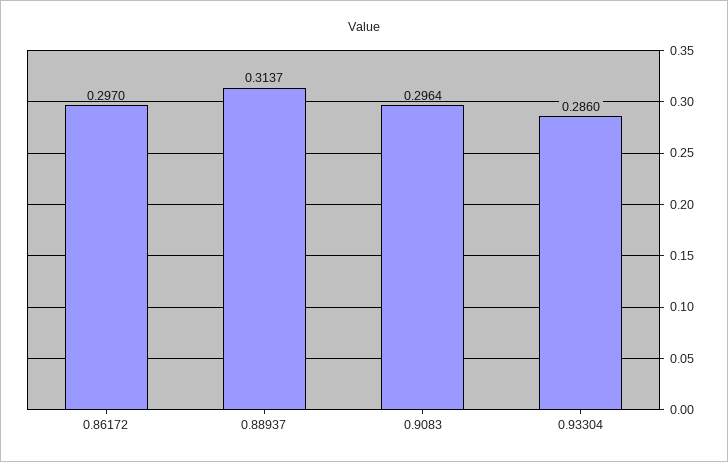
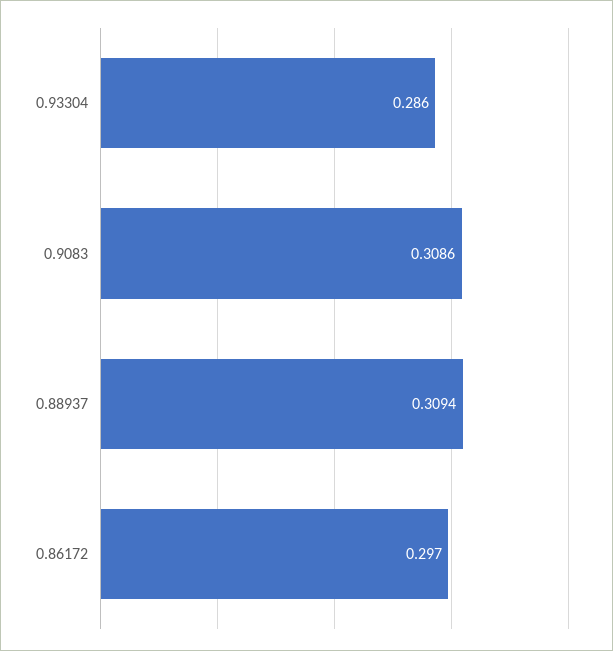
0.88937: 0.3137 -> 0.3094
0.9083: 0.2964 -> 0.3086

